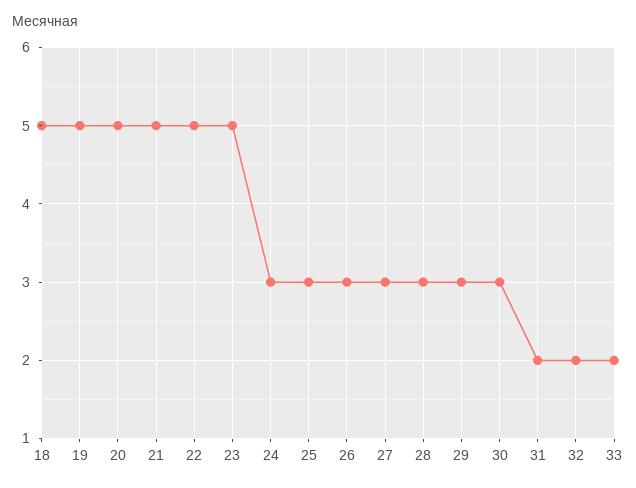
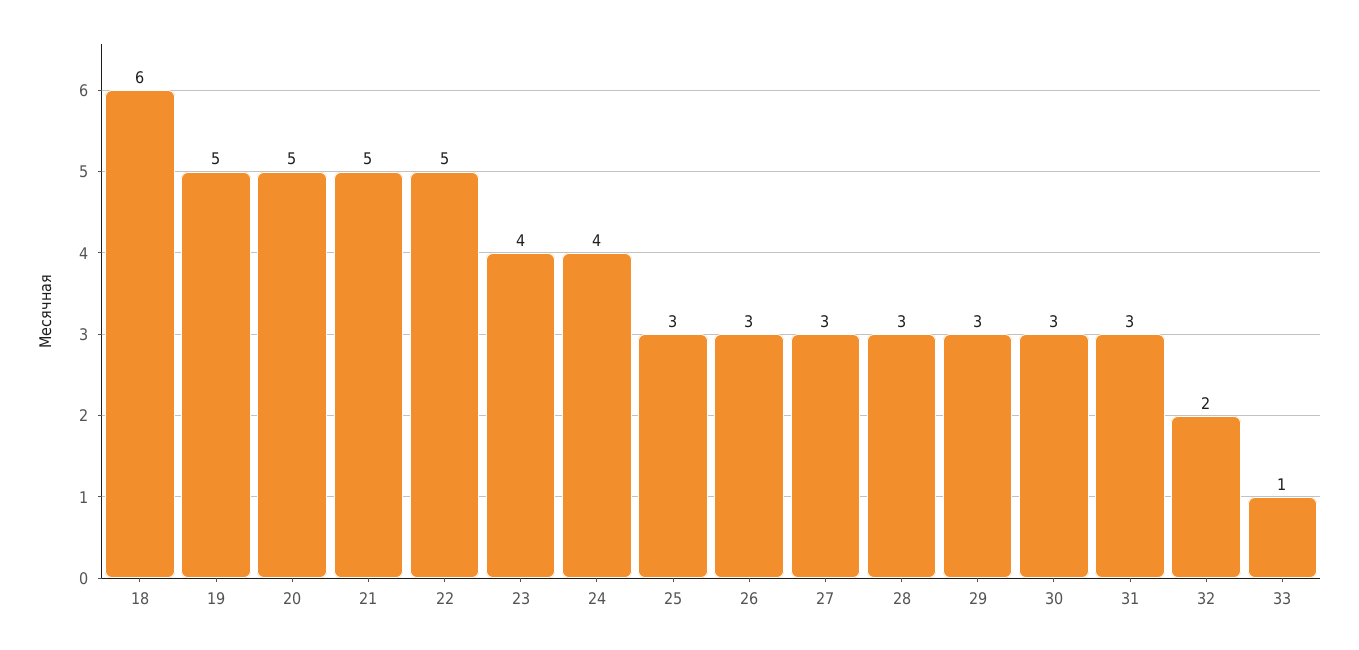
18: 5 -> 6
23: 5 -> 4
24: 3 -> 4
31: 2 -> 3
33: 2 -> 1

